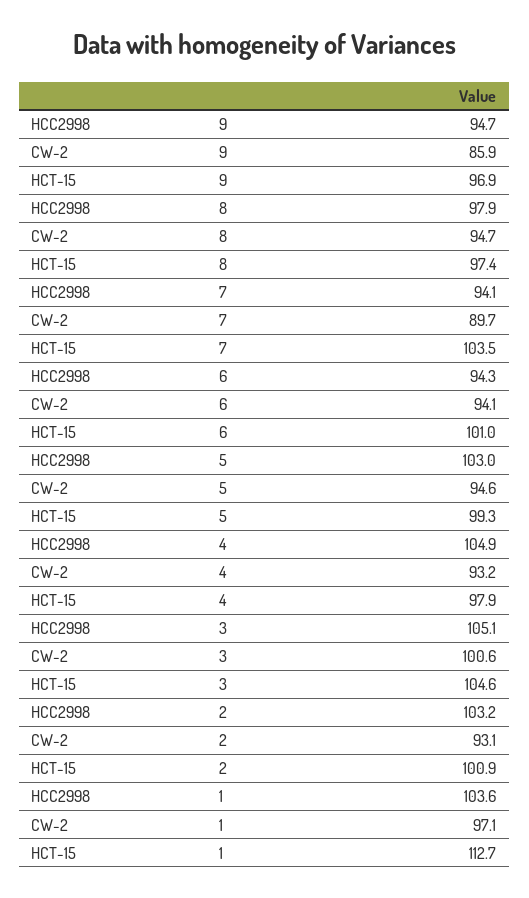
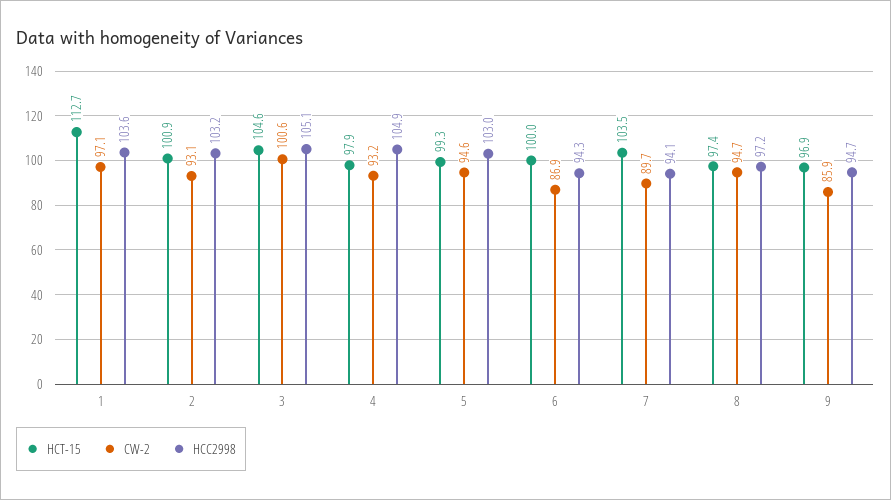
HCC2998, 8: 97.9 -> 97.2
CW-2, 6: 94.1 -> 86.9
HCT-15, 6: 101 -> 100

